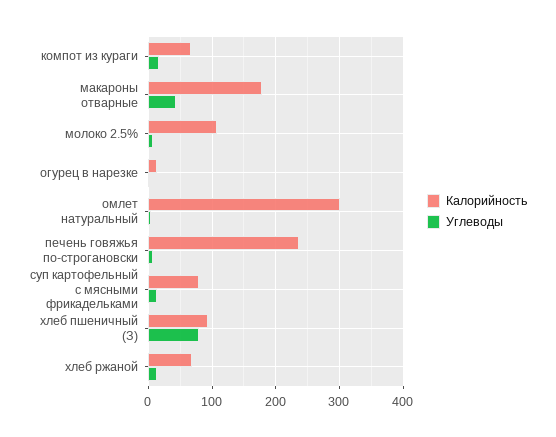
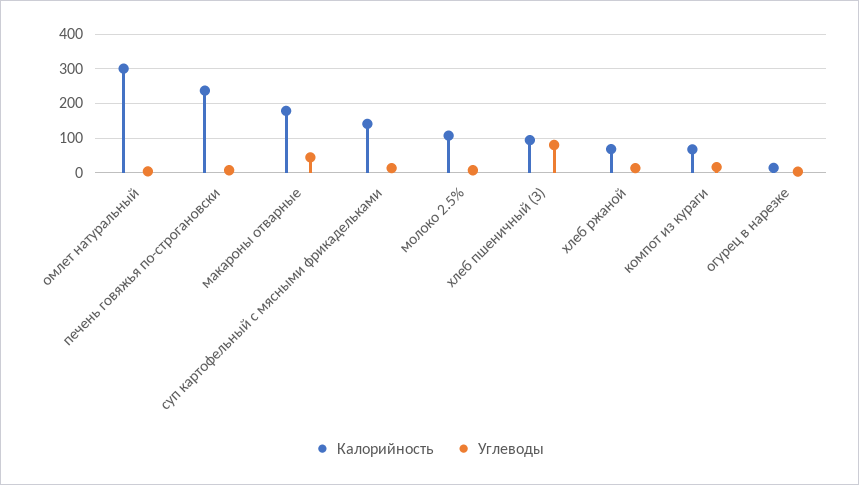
Калорийность, суп картофельный с мясными фрикадельками: 80 -> 140

